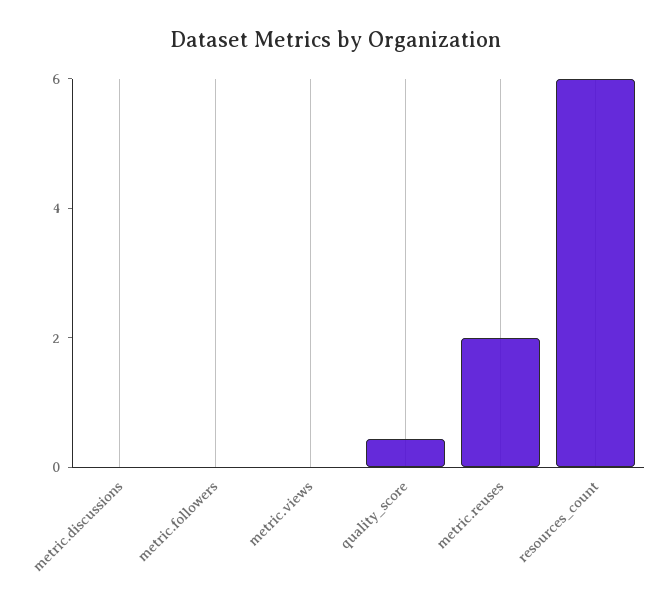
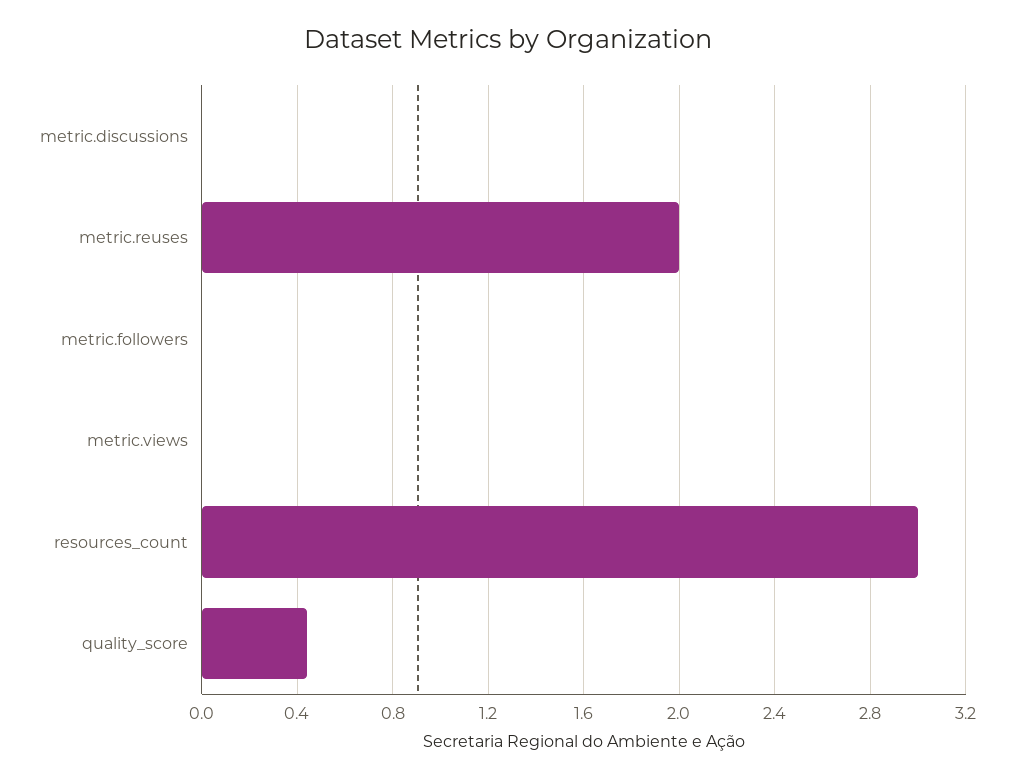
resources_count: 6 -> 3

